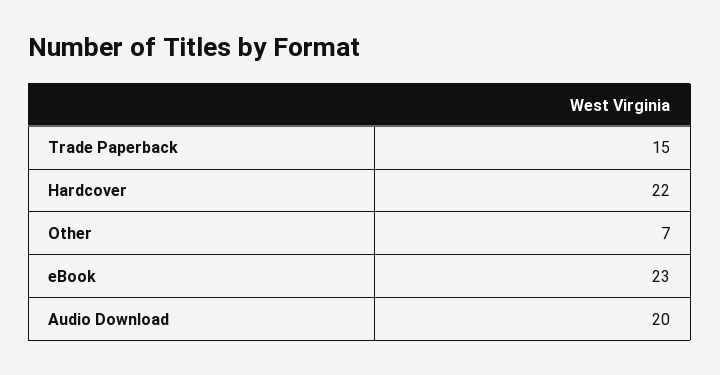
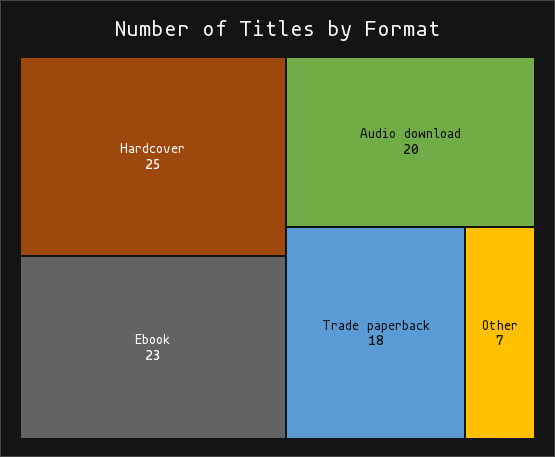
Trade Paperback: 15 -> 18
Hardcover: 22 -> 25

